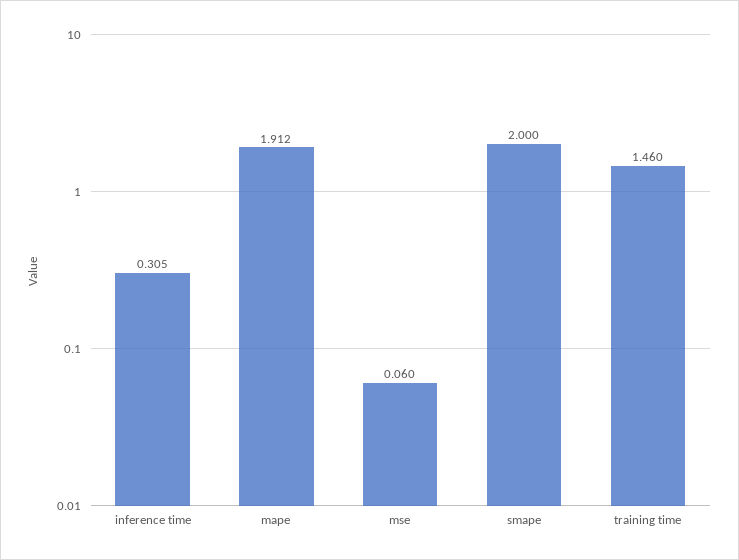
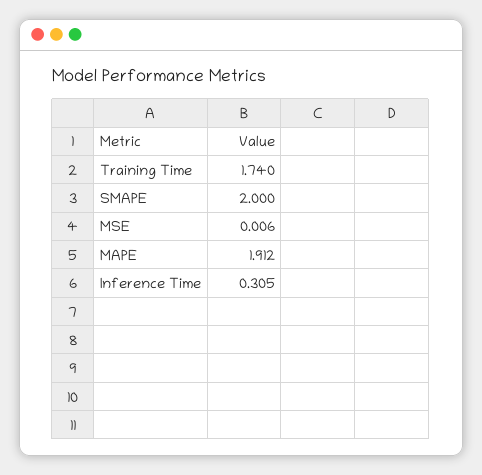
mse: 0.06 -> 0.006
training time: 1.46 -> 1.74

